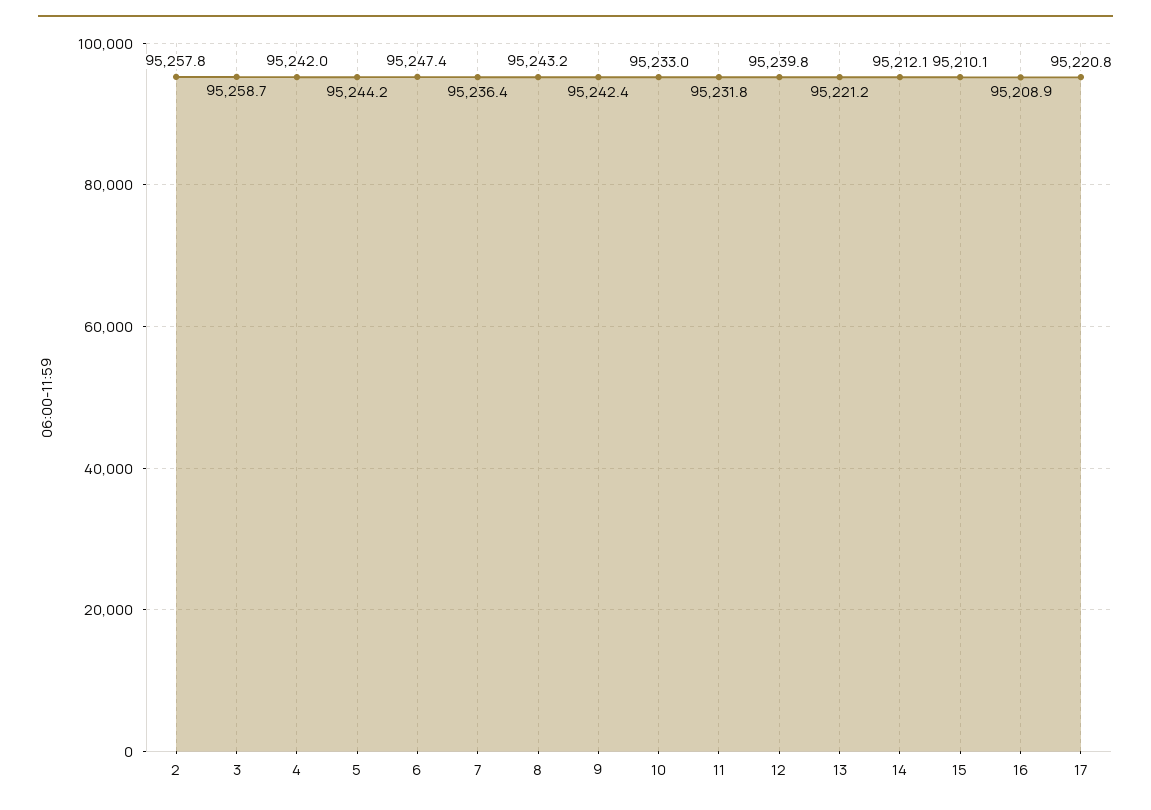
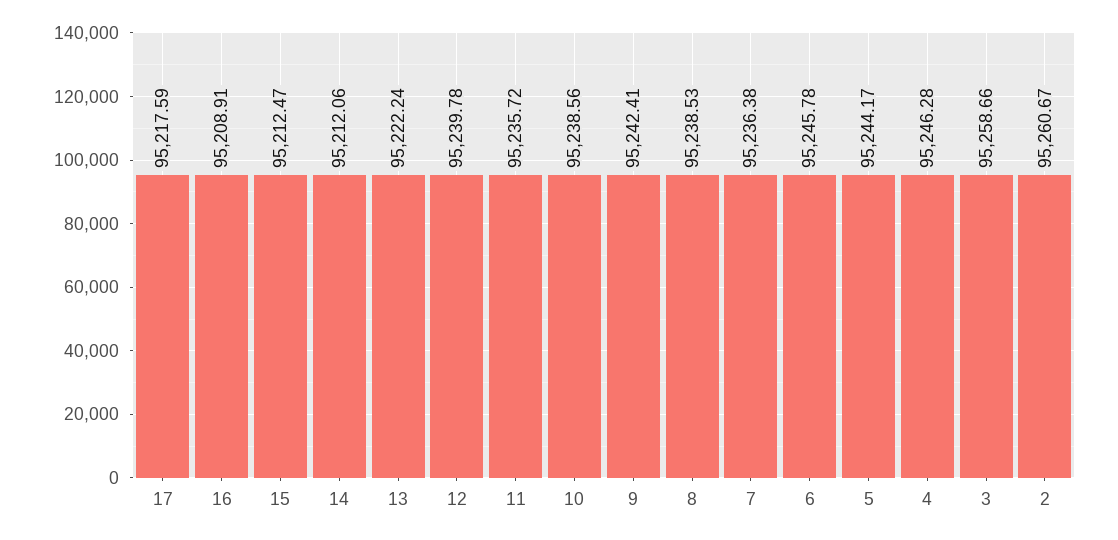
2: 95257.8 -> 95260.67
4: 95242 -> 95246.28
6: 95247.4 -> 95245.78
8: 95243.2 -> 95238.53
10: 95233 -> 95238.56
11: 95231.8 -> 95235.72
13: 95221.2 -> 95222.24
15: 95210.1 -> 95212.47
17: 95220.8 -> 95217.59

